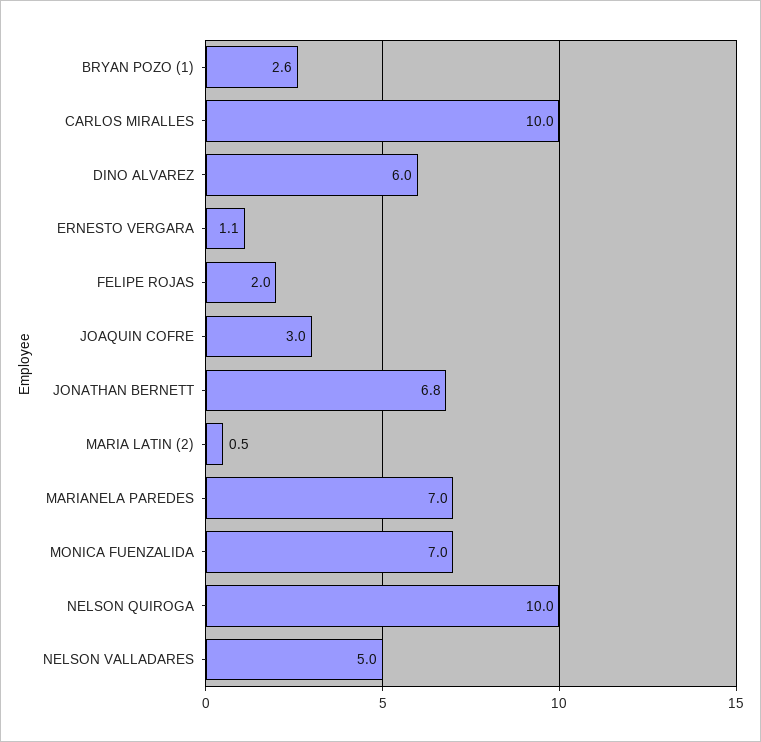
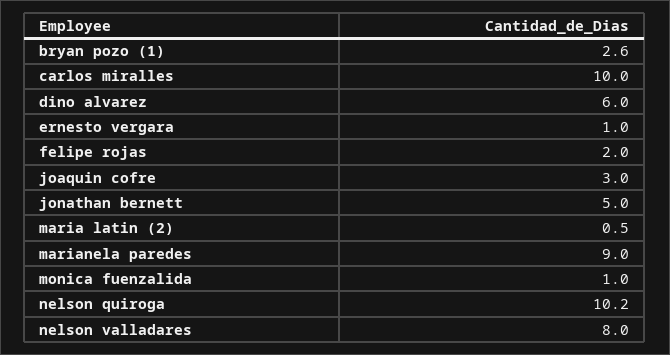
ERNESTO VERGARA: 1.1 -> 1
JONATHAN BERNETT: 6.8 -> 5
MARIANELA PAREDES: 7 -> 9
MONICA FUENZALIDA: 7 -> 1
NELSON QUIROGA: 10 -> 10.2
NELSON VALLADARES: 5 -> 8

